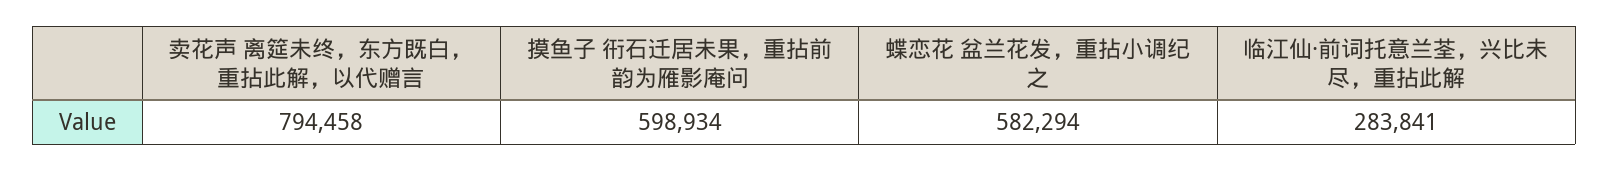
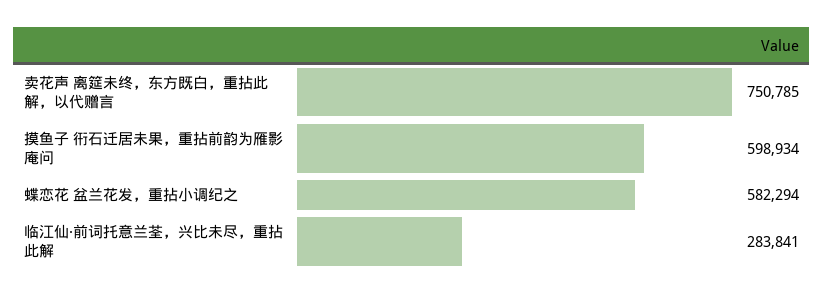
卖花声 离筵未终，东方既白，重拈此解，以代赠言: 794458 -> 750785

